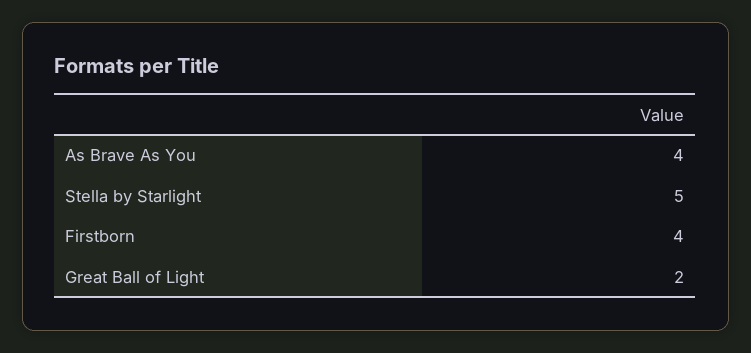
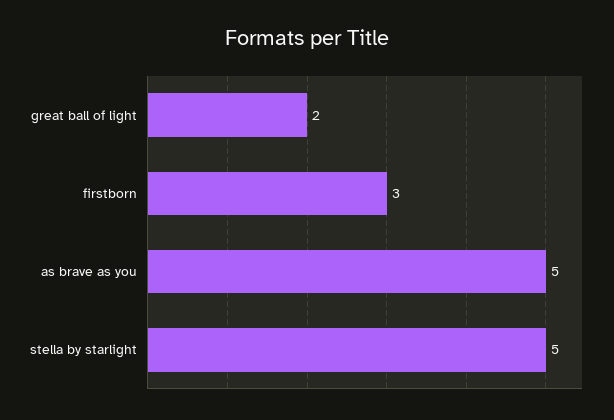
As Brave As You: 4 -> 5
Firstborn: 4 -> 3

